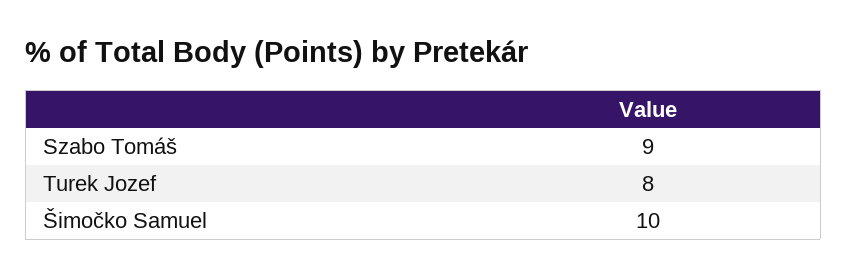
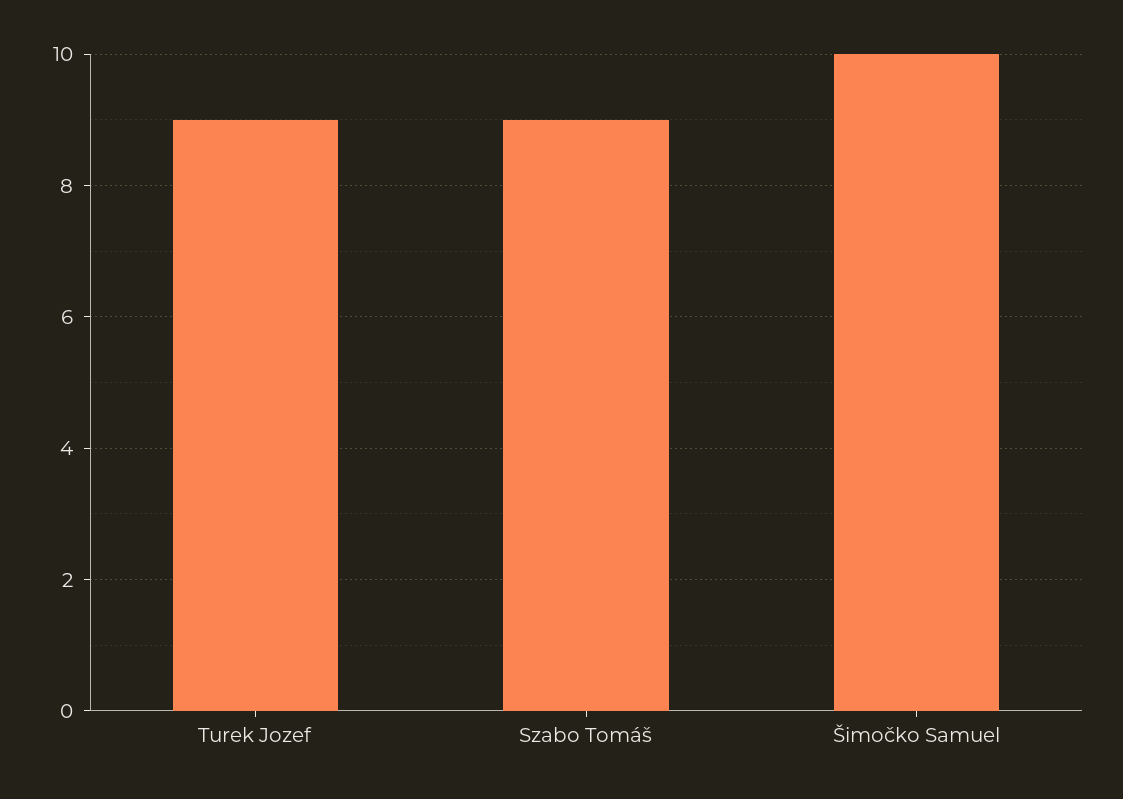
Turek Jozef: 8 -> 9

